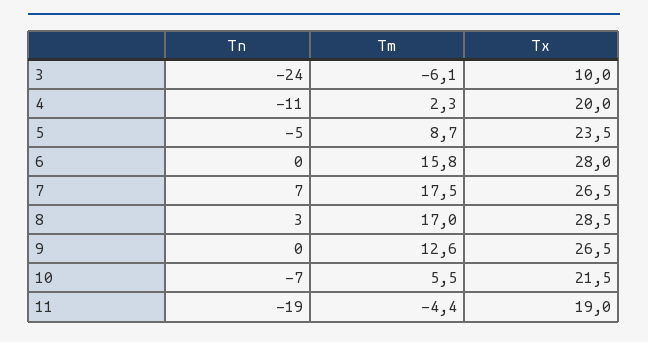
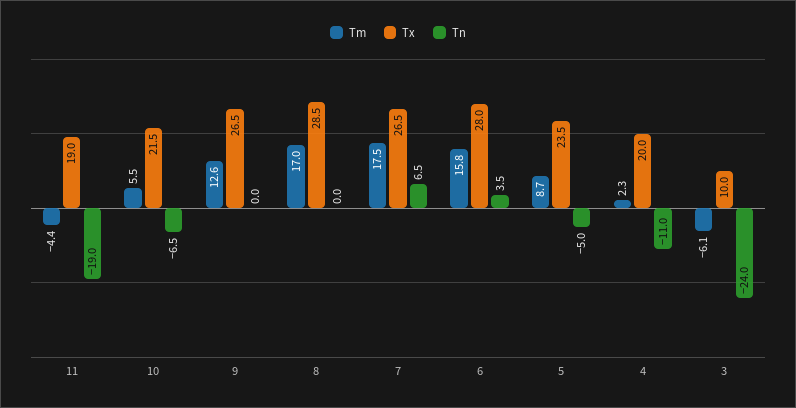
Tn, 6: 0 -> 3.5
Tn, 8: 3 -> 0

